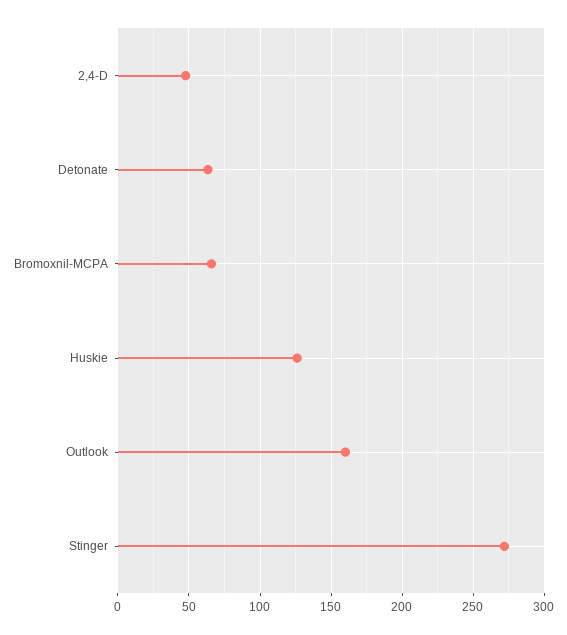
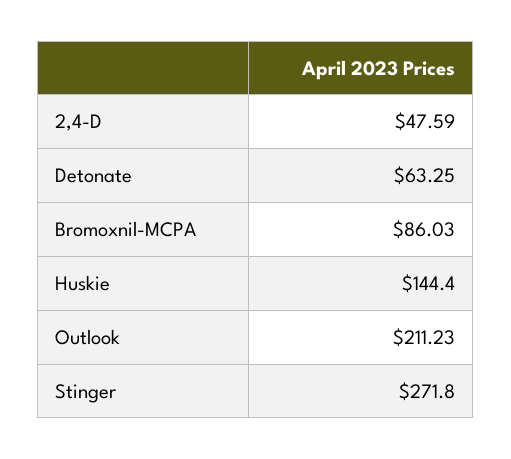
Bromoxnil-MCPA: 65 -> 86.03
Huskie: 125 -> 144.4
Outlook: 160 -> 211.23

